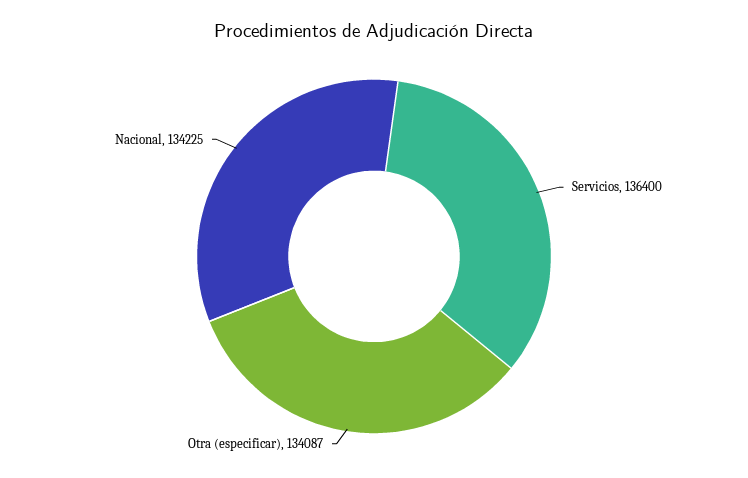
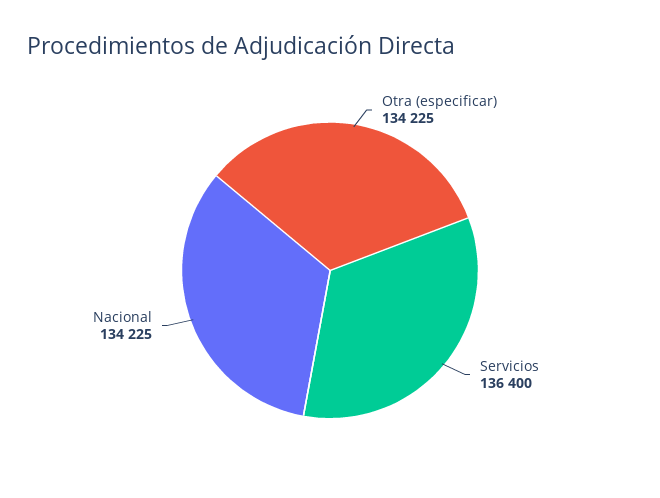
Otra (especificar): 134087 -> 134225

